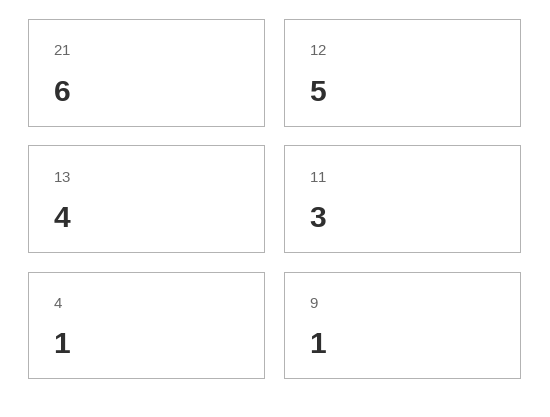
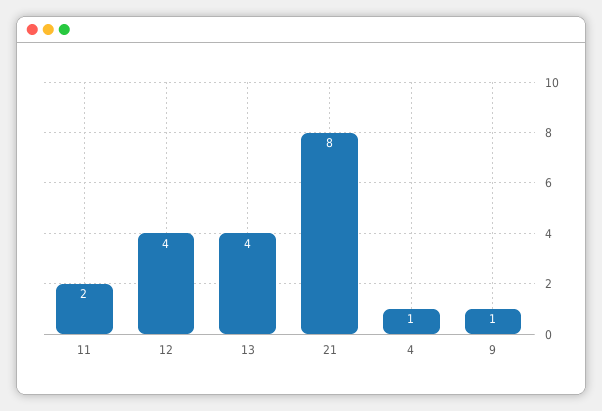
21: 6 -> 8
12: 5 -> 4
11: 3 -> 2

